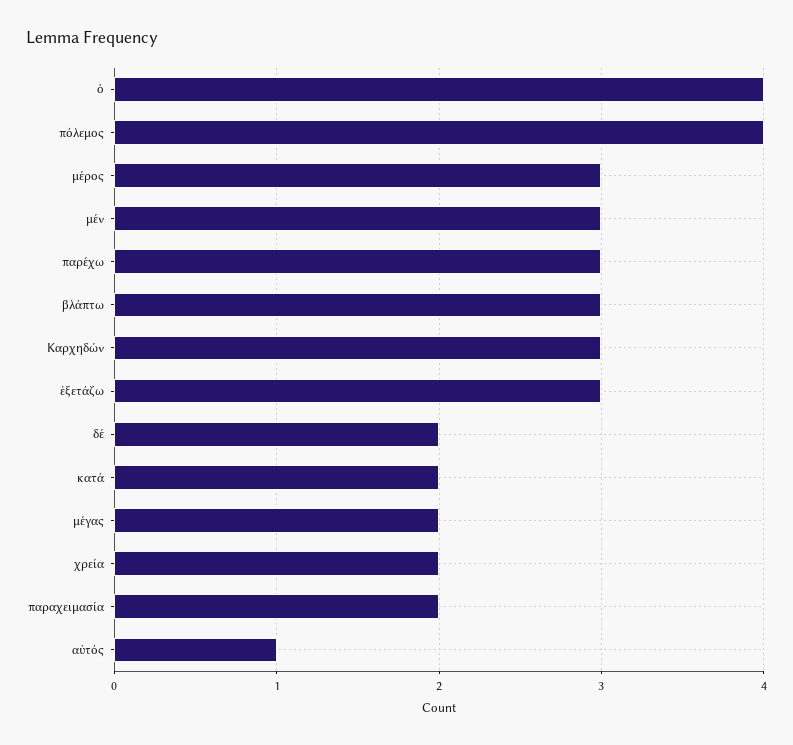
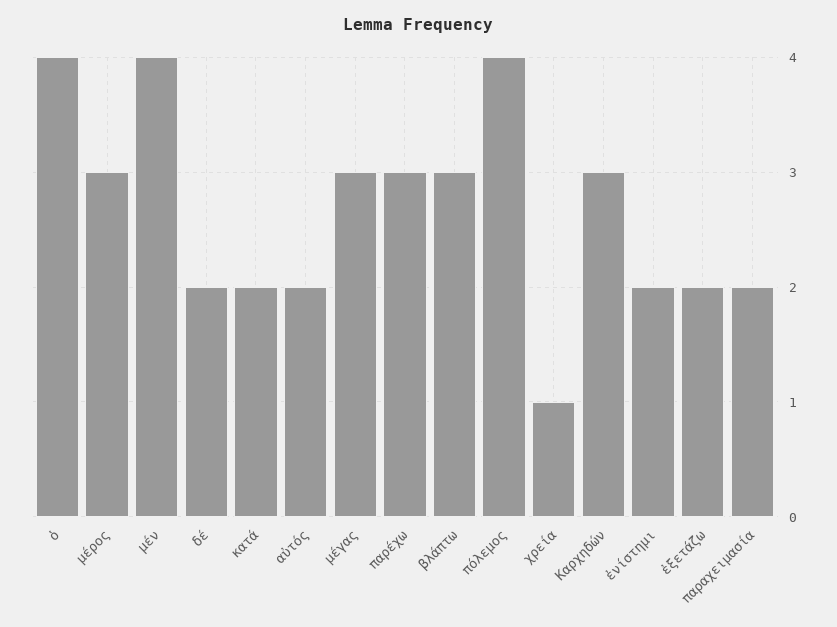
μέν: 3 -> 4
ἐξετάζω: 3 -> 2
μέγας: 2 -> 3
χρεία: 2 -> 1
αὐτός: 1 -> 2
ἐνίστημι: none -> 2

